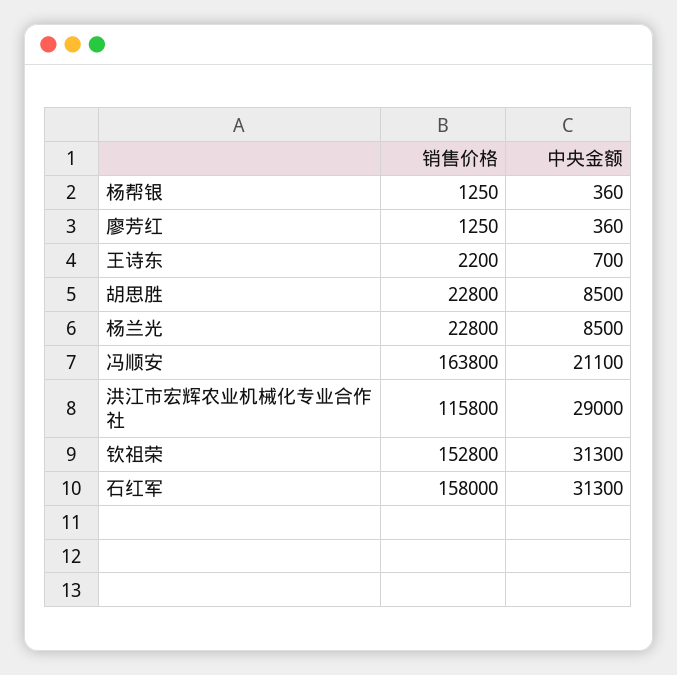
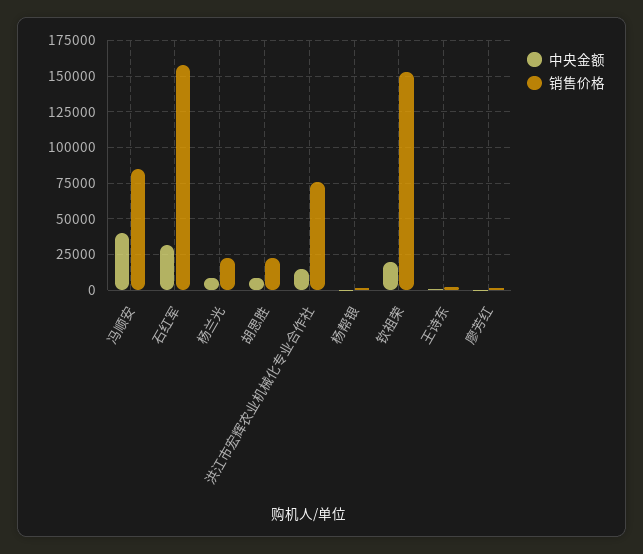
销售价格, 冯顺安: 163800 -> 85000
中央金额, 冯顺安: 21100 -> 40000
销售价格, 洪江市宏辉农业机械化专业合作社: 115800 -> 75000
中央金额, 洪江市宏辉农业机械化专业合作社: 29000 -> 15000
中央金额, 钦祖荣: 31300 -> 20000

